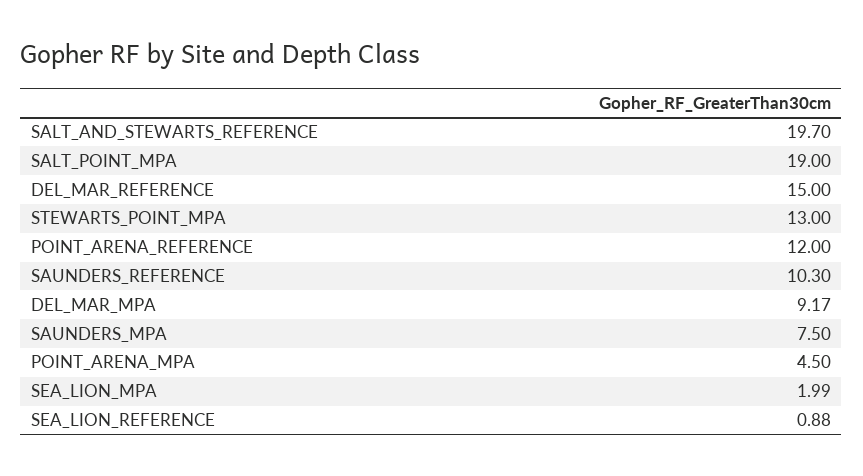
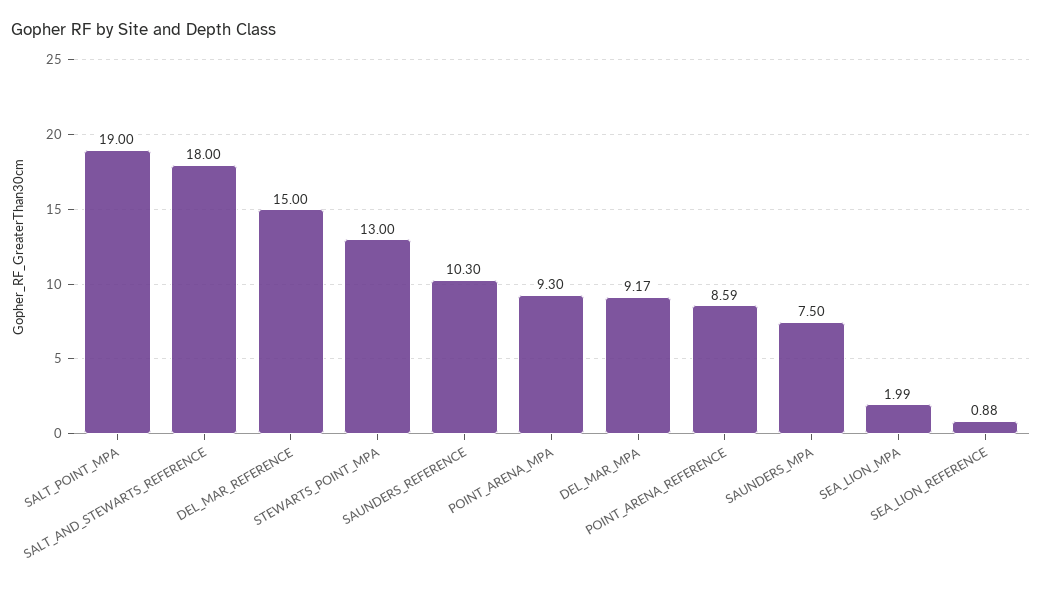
SALT_AND_STEWARTS_REFERENCE: 19.7 -> 18
POINT_ARENA_REFERENCE: 12 -> 8.59
POINT_ARENA_MPA: 4.5 -> 9.3

